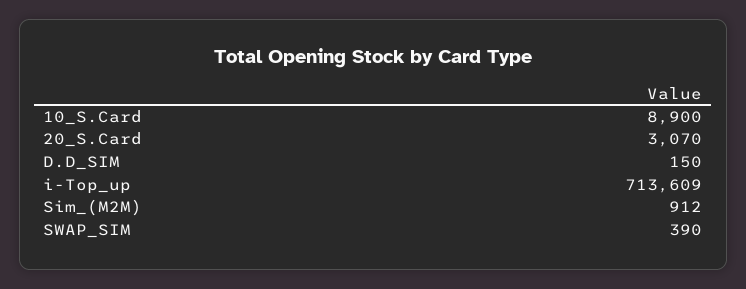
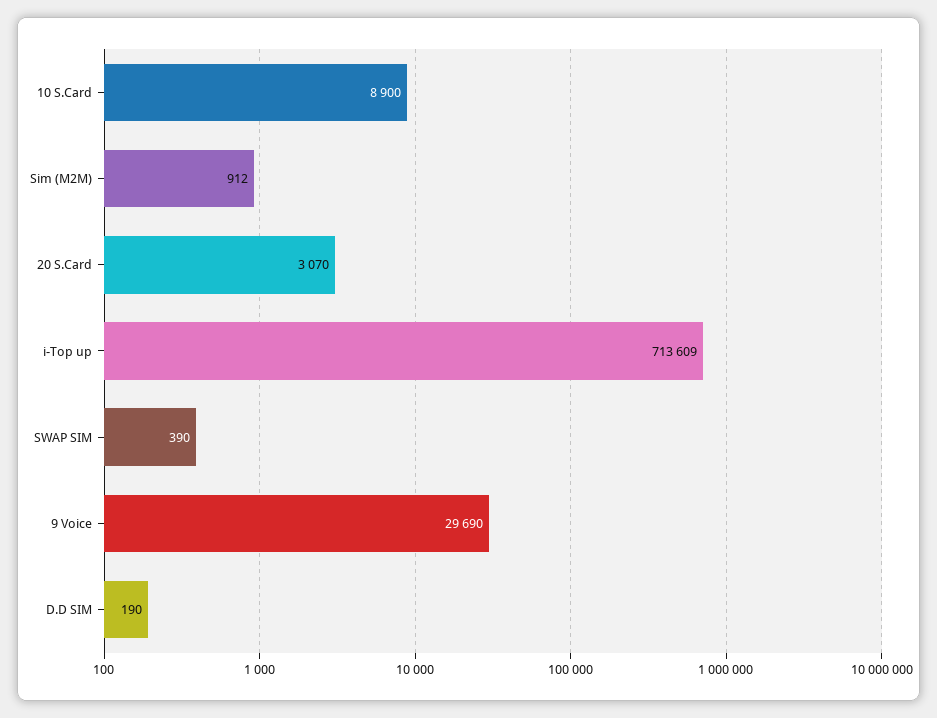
D.D_SIM: 150 -> 190
9 Voice: none -> 29690

